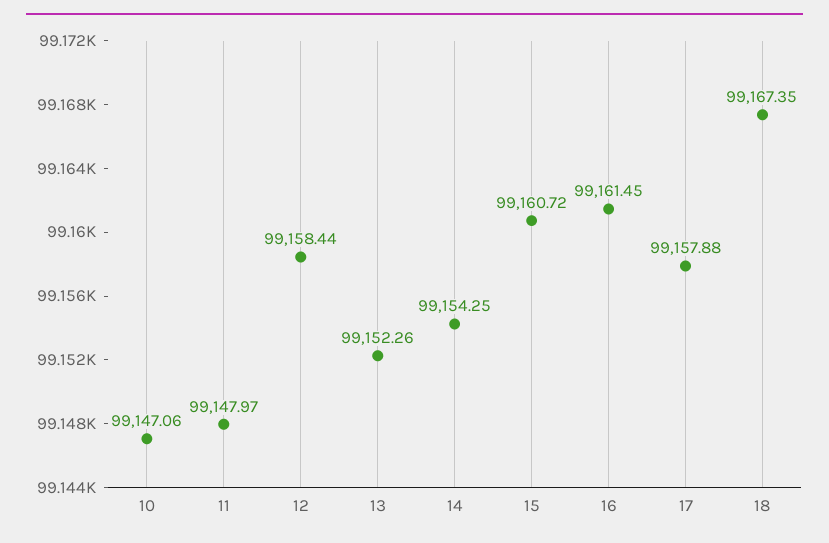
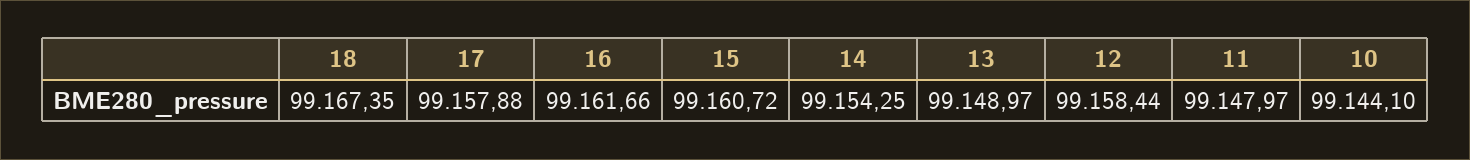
10: 99147.06 -> 99144.1
13: 99152.26 -> 99148.97
16: 99161.45 -> 99161.66

